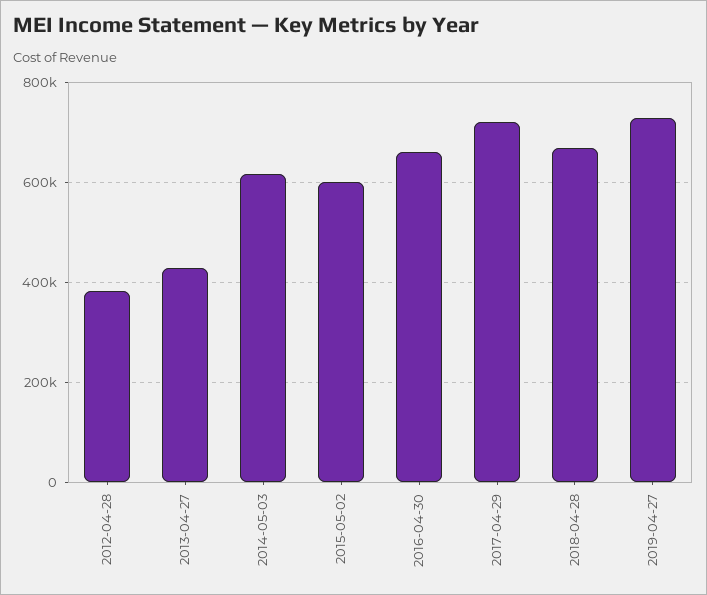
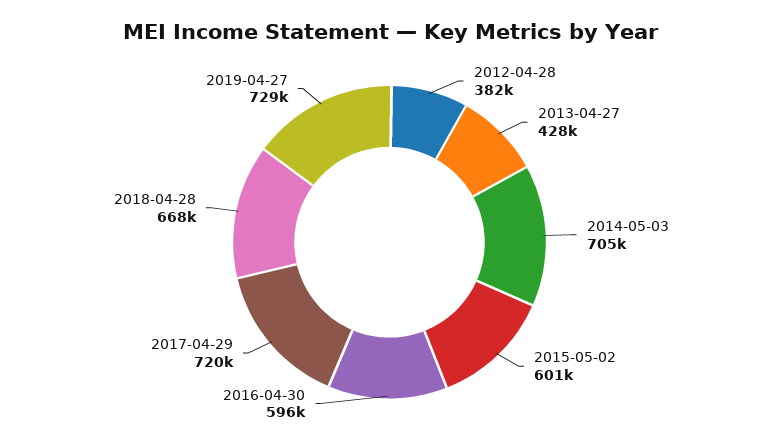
2014-05-03: 620000 -> 705000
2016-04-30: 660000 -> 596000

